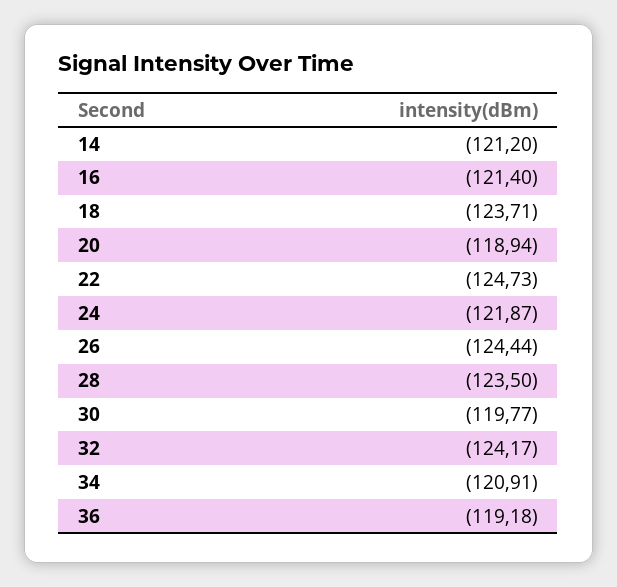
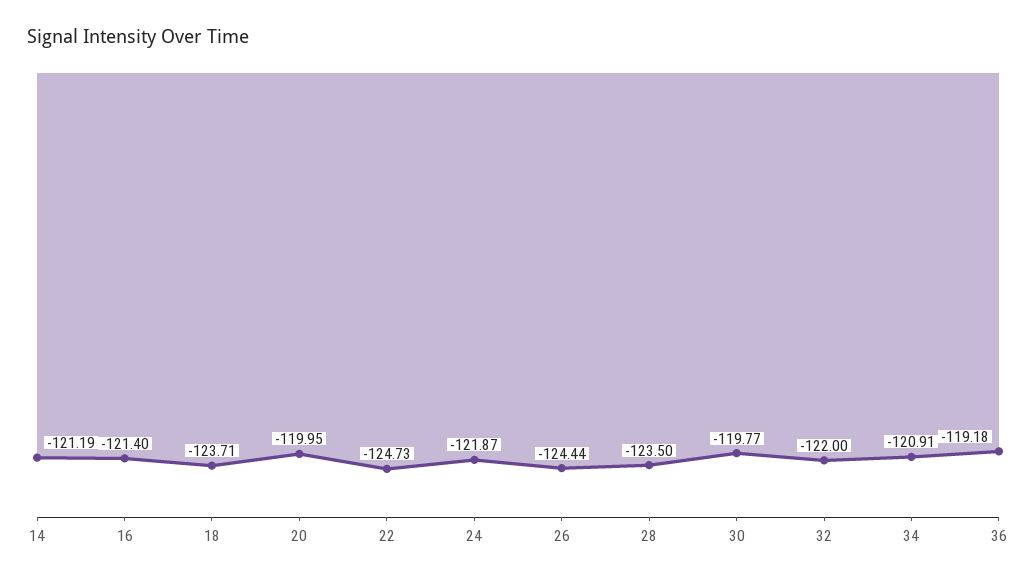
14: -121.2 -> -121.19
20: -118.94 -> -119.95
32: -124.17 -> -122

